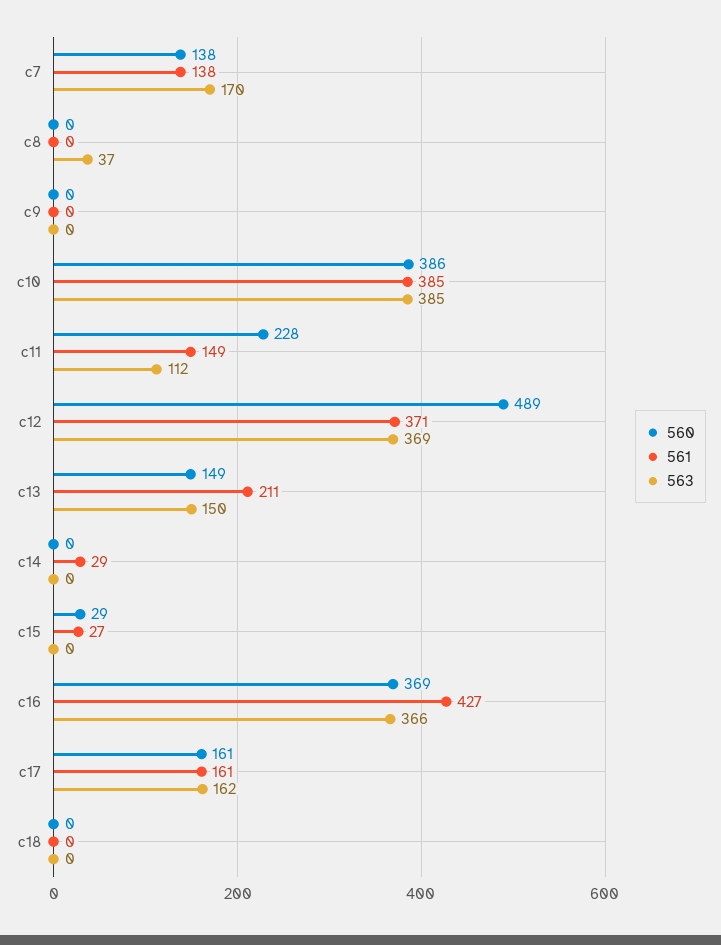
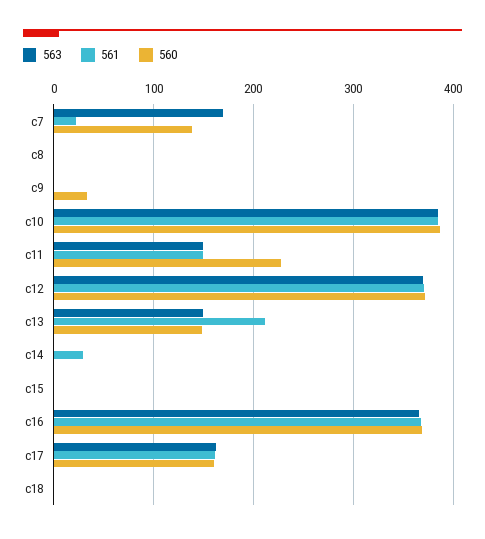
561, c7: 138 -> 20
563, c8: 37 -> 0
560, c9: 0 -> 30
563, c11: 112 -> 150
560, c12: 489 -> 370
560, c15: 29 -> 0
561, c15: 27 -> 0
561, c16: 427 -> 370

